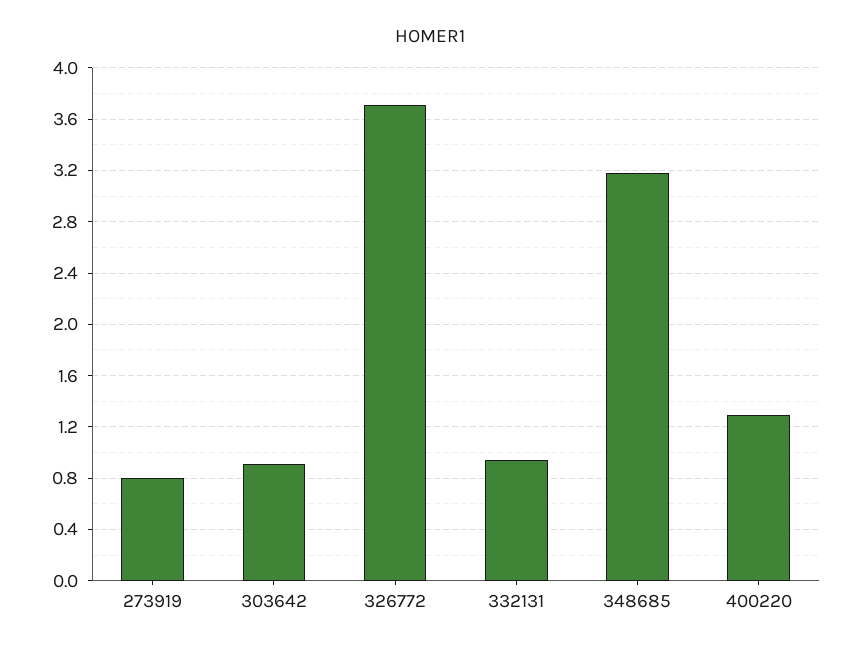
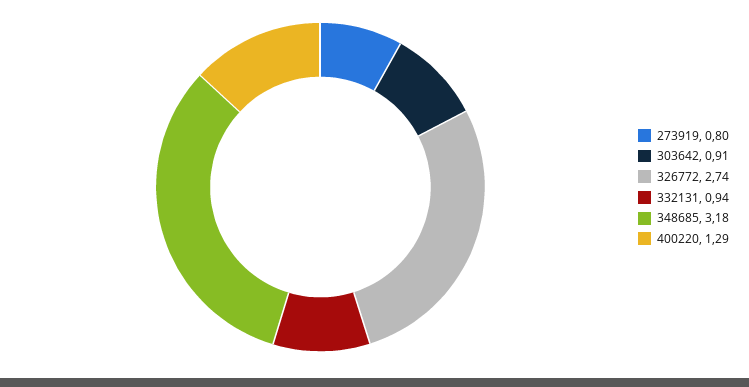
326772: 3.7 -> 2.74

